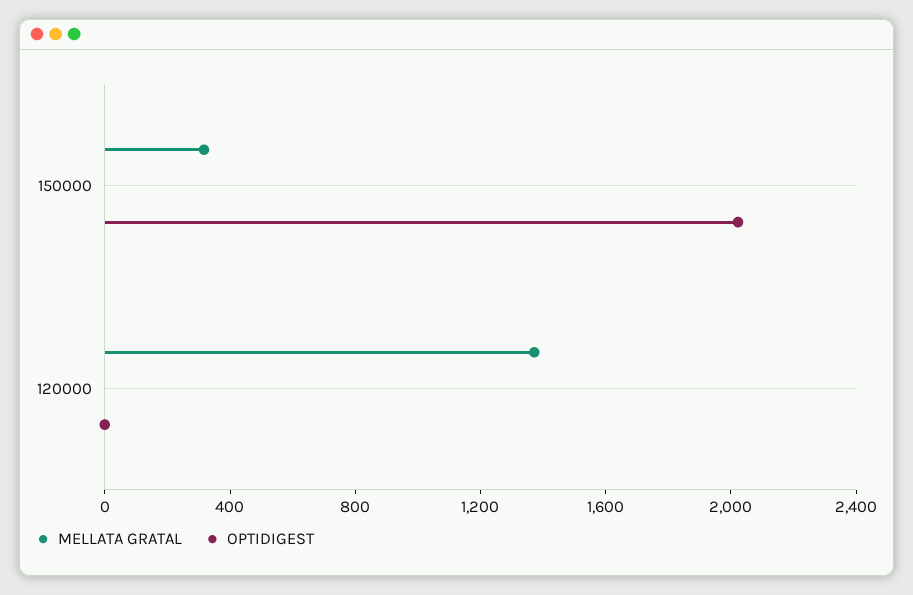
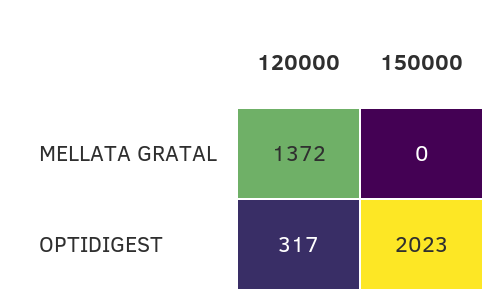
MELLATA GRATAL, 150000: 300 -> 0
OPTIDIGEST, 120000: 0 -> 317

